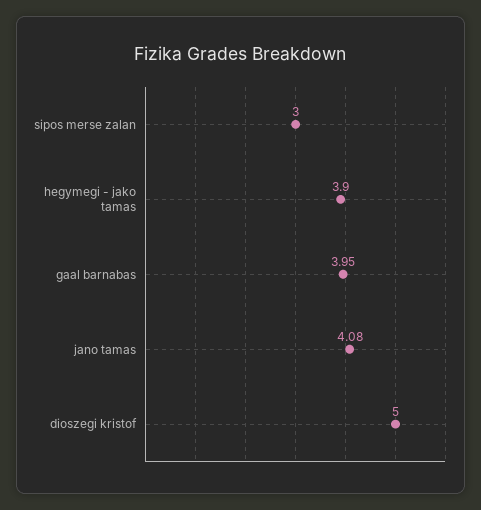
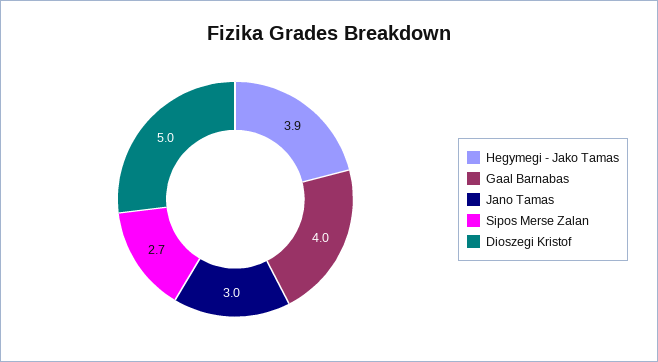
sipos merse zalan: 3 -> 2.7
gaal barnabas: 3.95 -> 4
jano tamas: 4.08 -> 3

